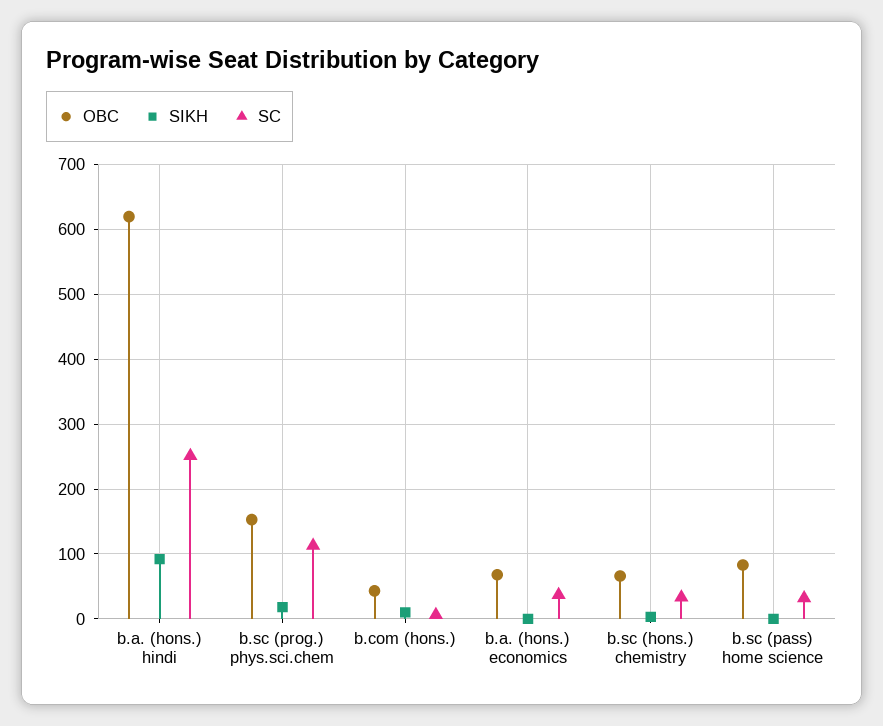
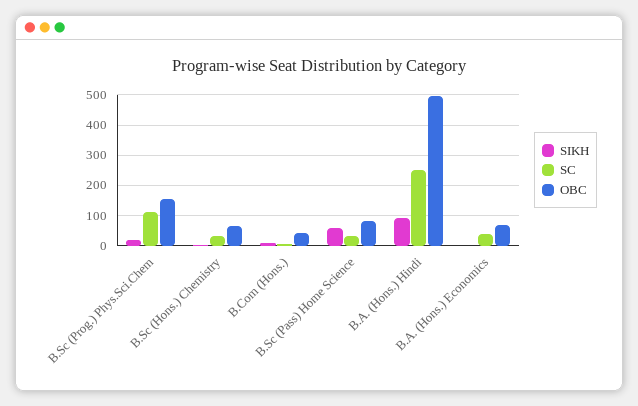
OBC, b.a. (hons.) hindi: 620 -> 500
SIKH, b.sc (pass) home science: 0 -> 60

